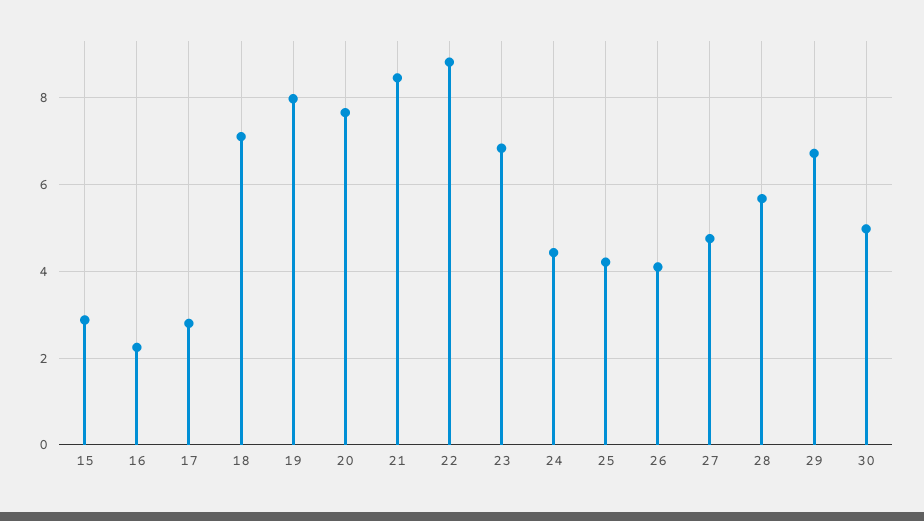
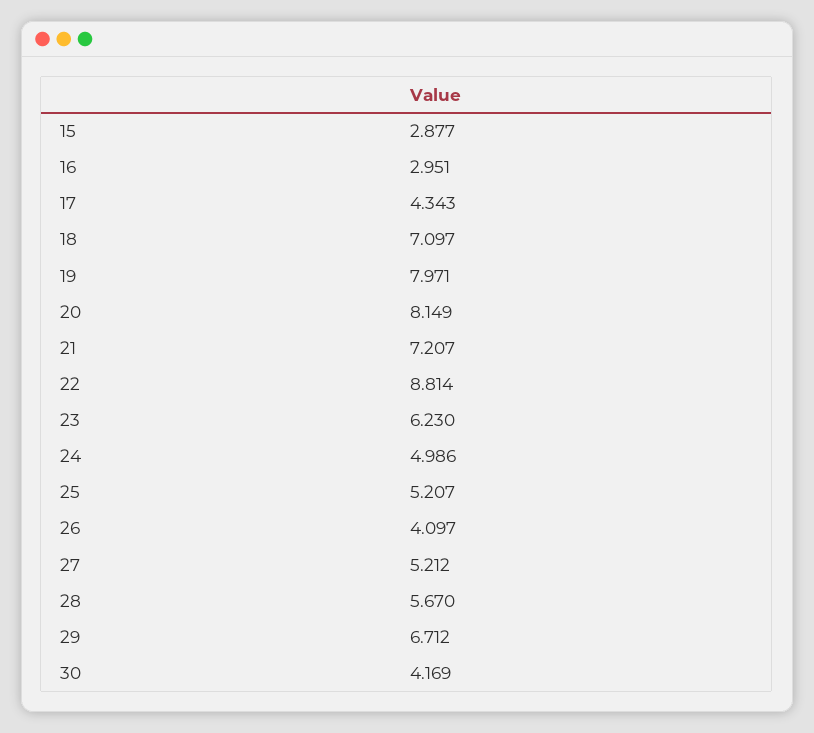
16: 2.2 -> 2.951
17: 2.8 -> 4.343
20: 7.6 -> 8.149
21: 8.4 -> 7.207
23: 6.8 -> 6.23
24: 4.4 -> 4.986
25: 4.2 -> 5.207
27: 4.8 -> 5.212
30: 5 -> 4.169

